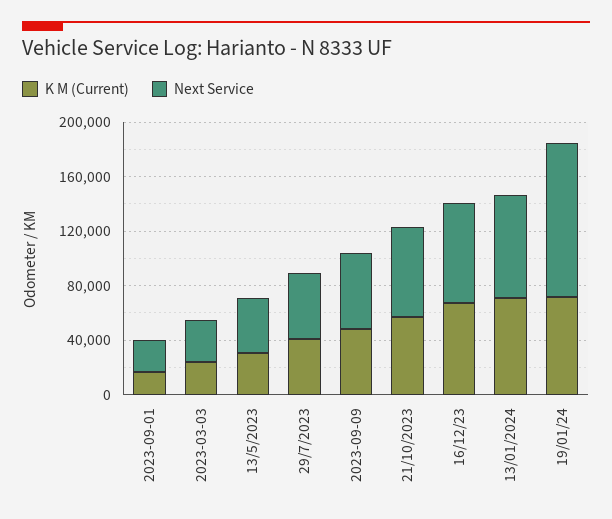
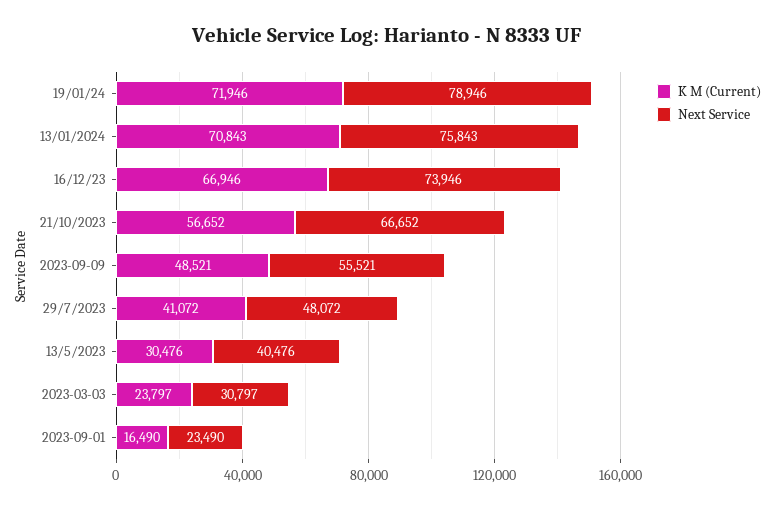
Next Service, 19/01/24: 110000 -> 78946

